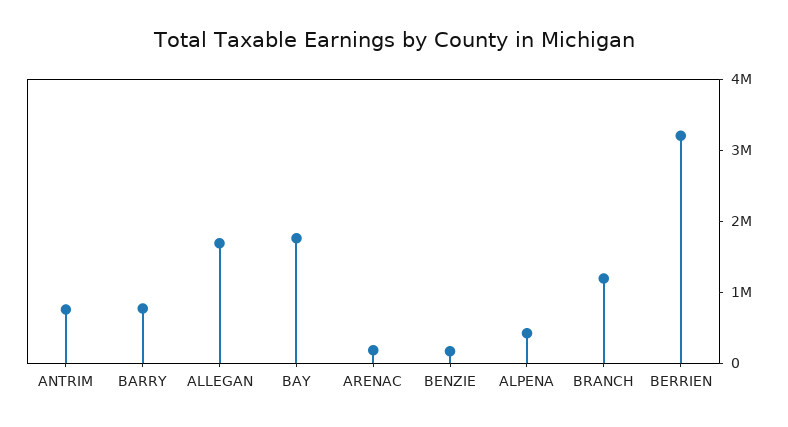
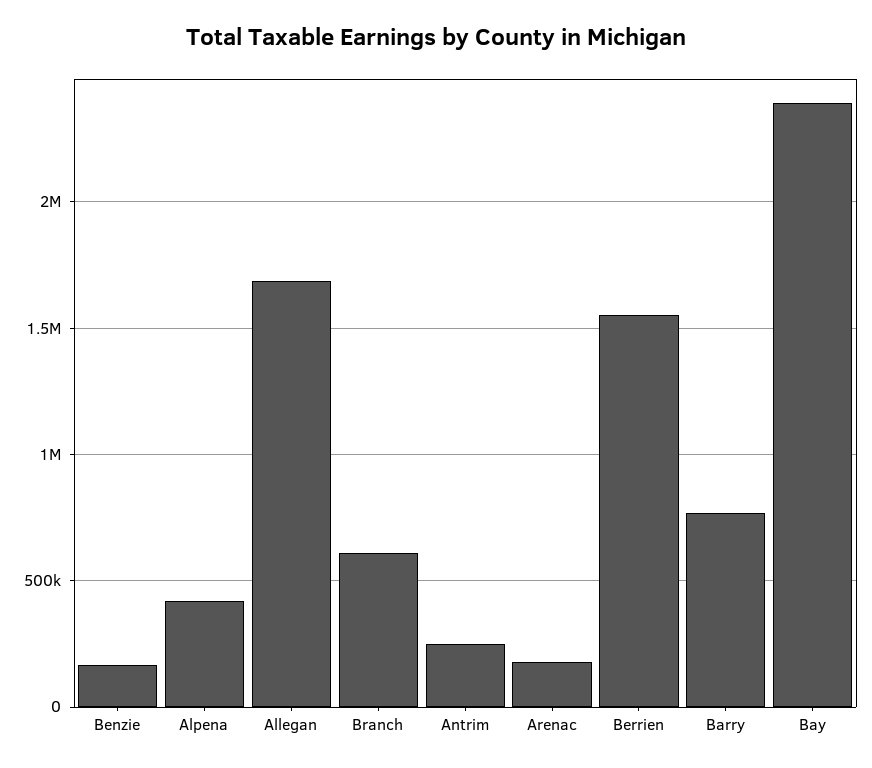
ANTRIM: 800000 -> 250000
BAY: 1800000 -> 2400000
BRANCH: 1200000 -> 600000
BERRIEN: 3200000 -> 1550000

